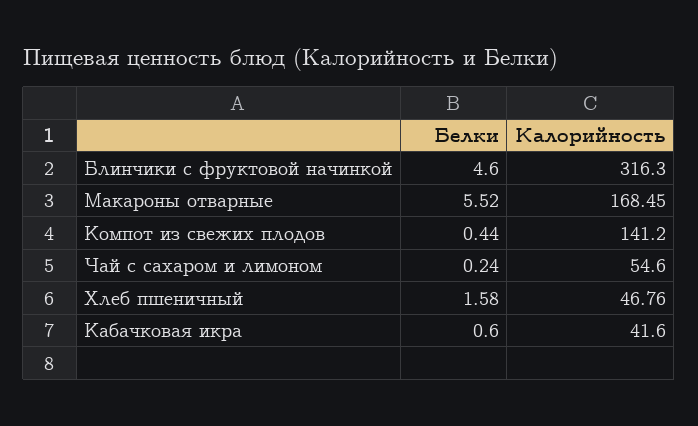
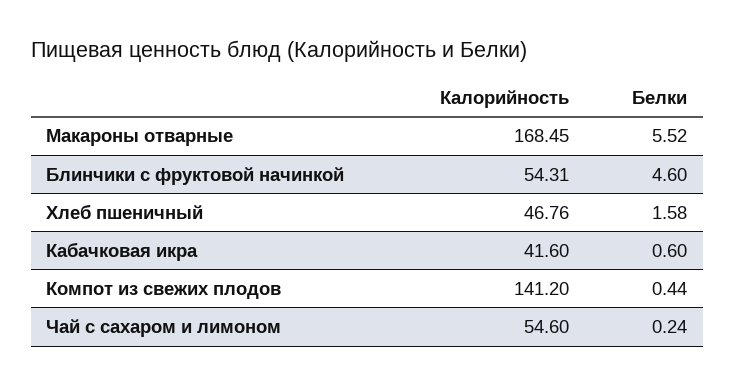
Калорийность, Блинчики с фруктовой начинкой: 316.3 -> 54.31

